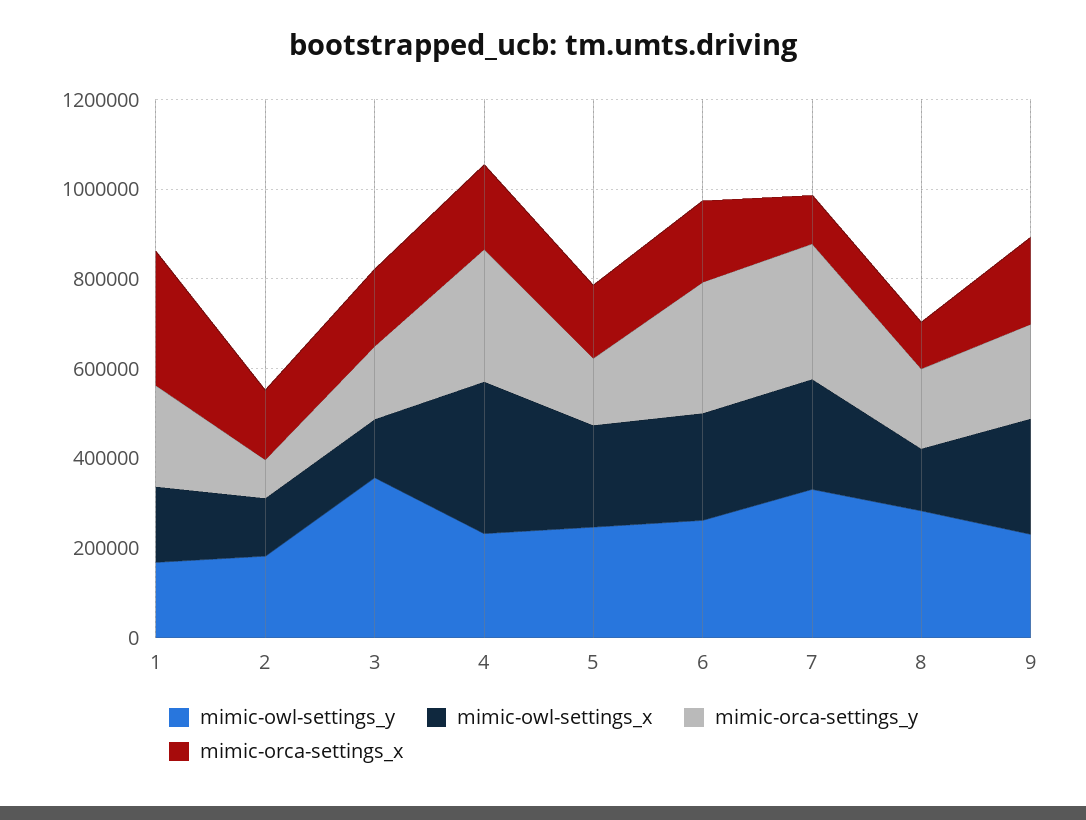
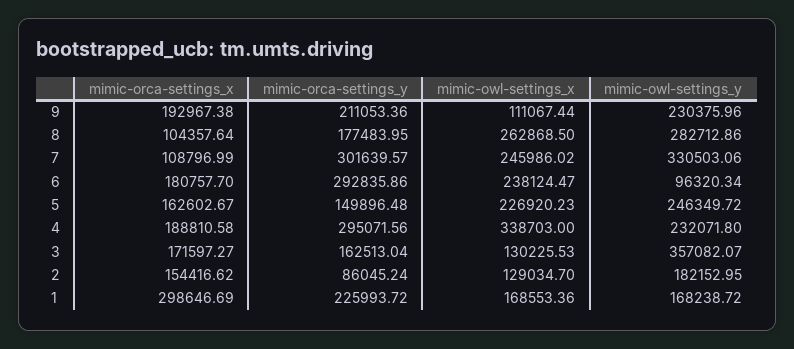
mimic-owl-settings_y, 6: 250000 -> 96320.34
mimic-owl-settings_x, 8: 150000 -> 262868.5
mimic-owl-settings_x, 9: 250000 -> 111067.44

